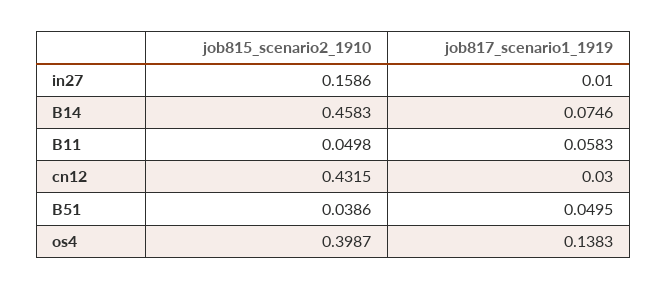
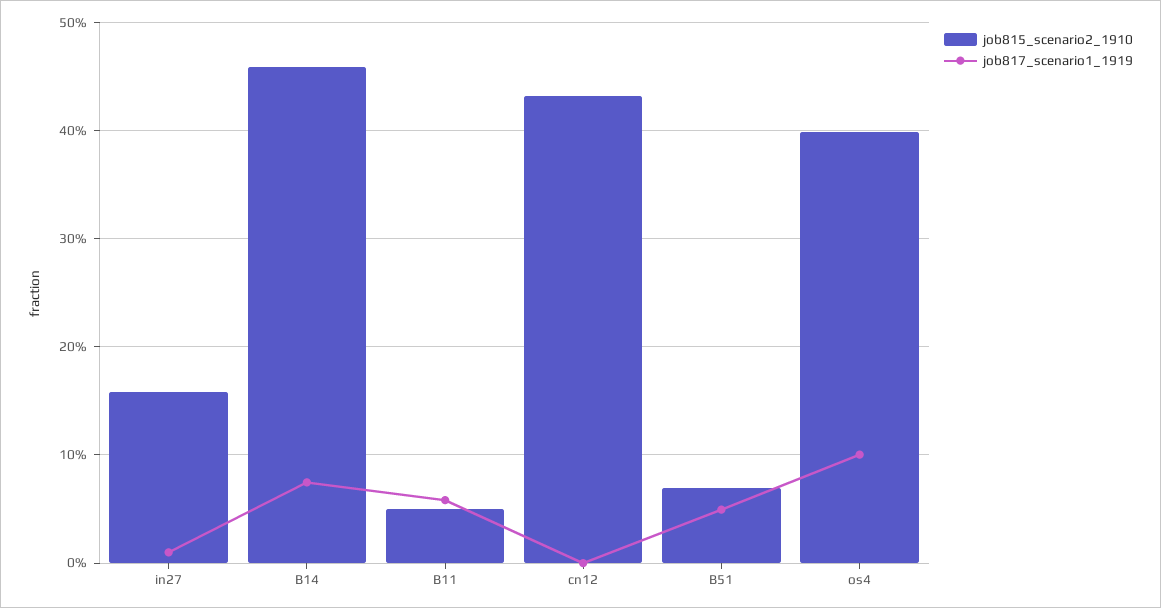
job817_scenario1_1919, cn12: 0.03 -> 0
job815_scenario2_1910, B51: 0.0386 -> 0.07
job817_scenario1_1919, os4: 0.1383 -> 0.1

